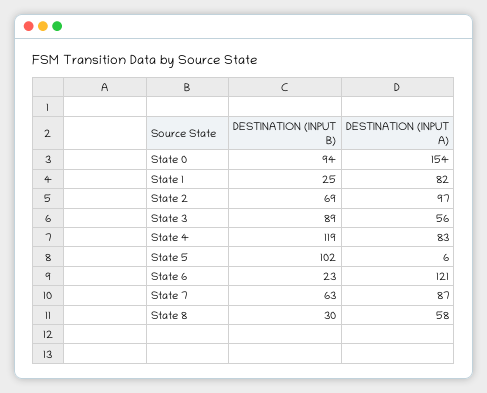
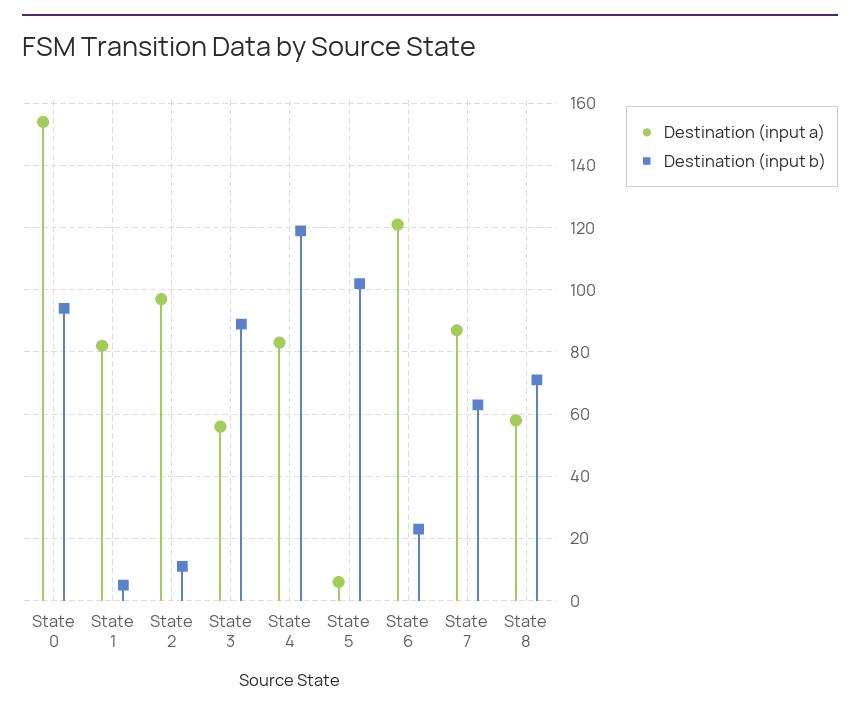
DESTINATION (INPUT B), State 1: 25 -> 5
DESTINATION (INPUT B), State 2: 69 -> 10
DESTINATION (INPUT B), State 8: 30 -> 70

